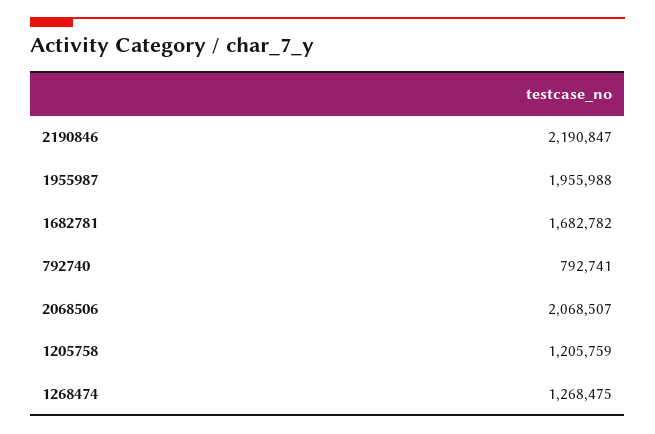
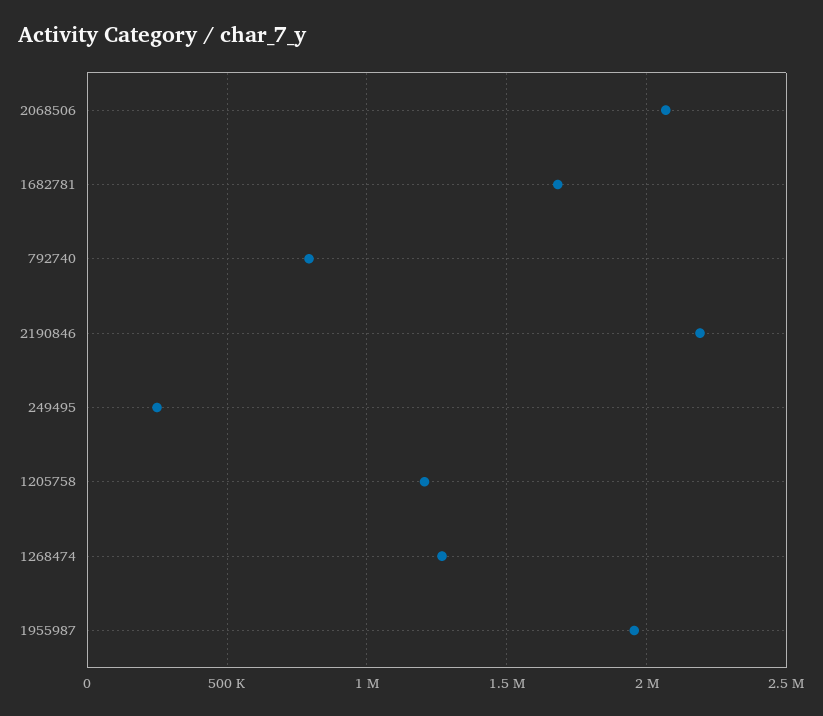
249495: none -> 250000

